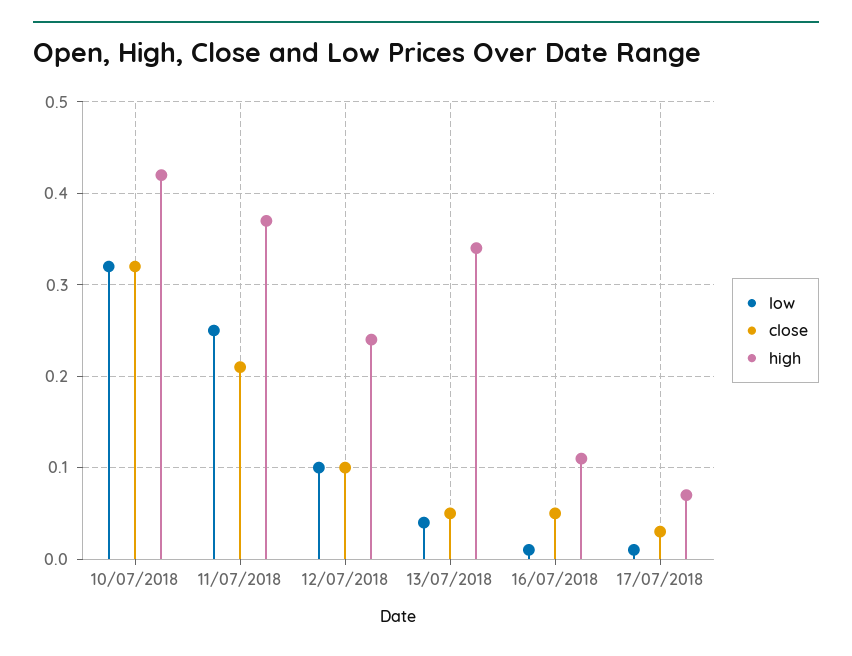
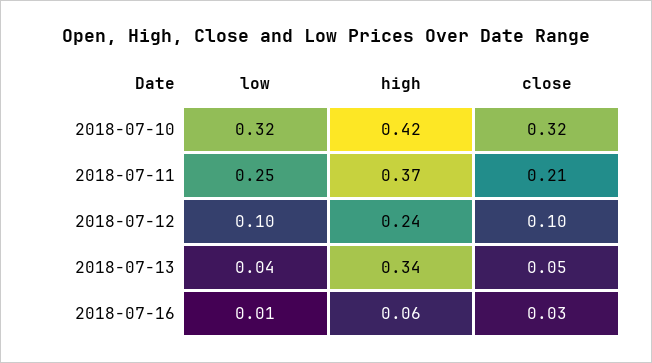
close, 16/07/2018: 0.05 -> 0.03
high, 16/07/2018: 0.11 -> 0.06
low, 17/07/2018: 0.01 -> none
close, 17/07/2018: 0.03 -> none
high, 17/07/2018: 0.07 -> none

